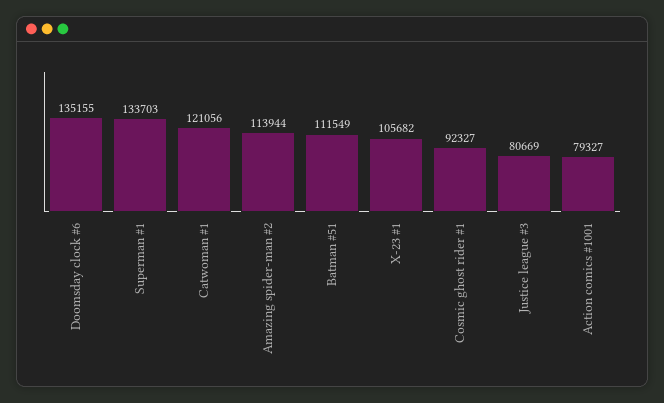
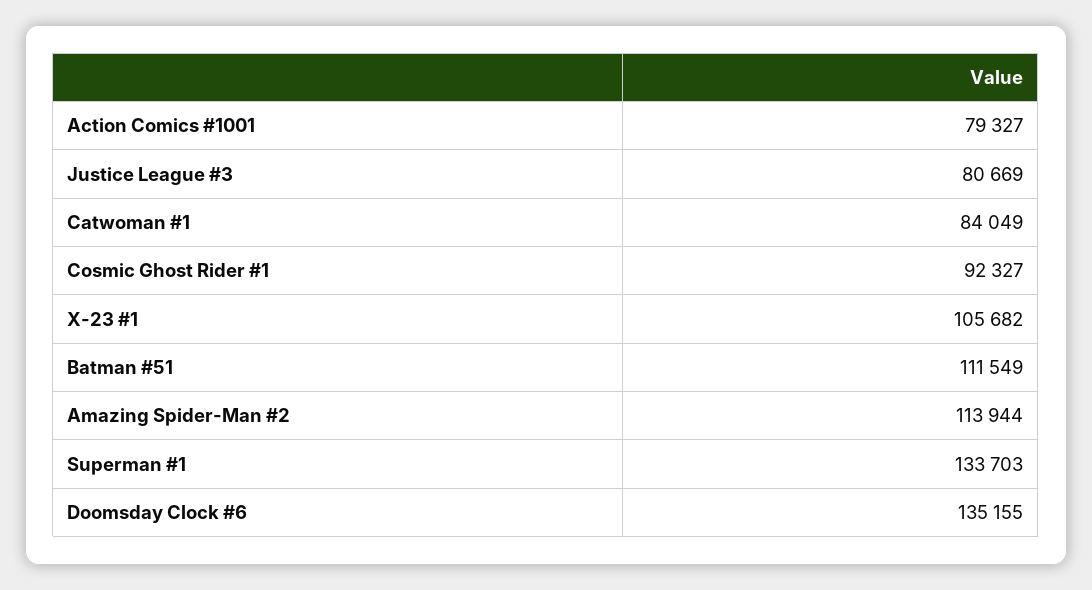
Catwoman #1: 121056 -> 84049

